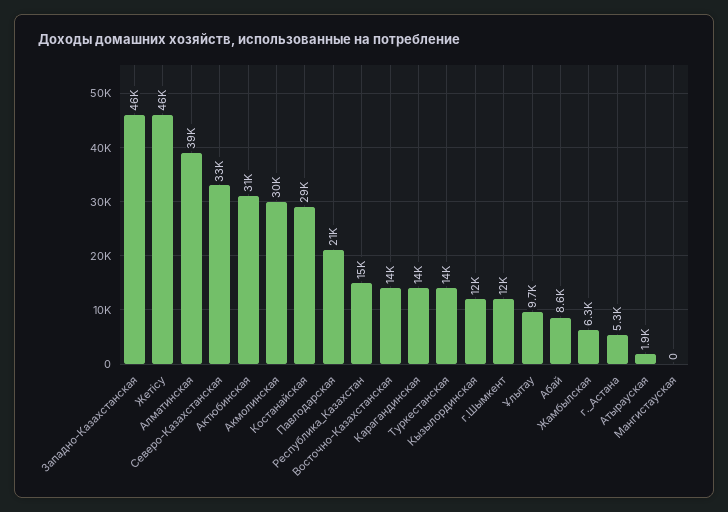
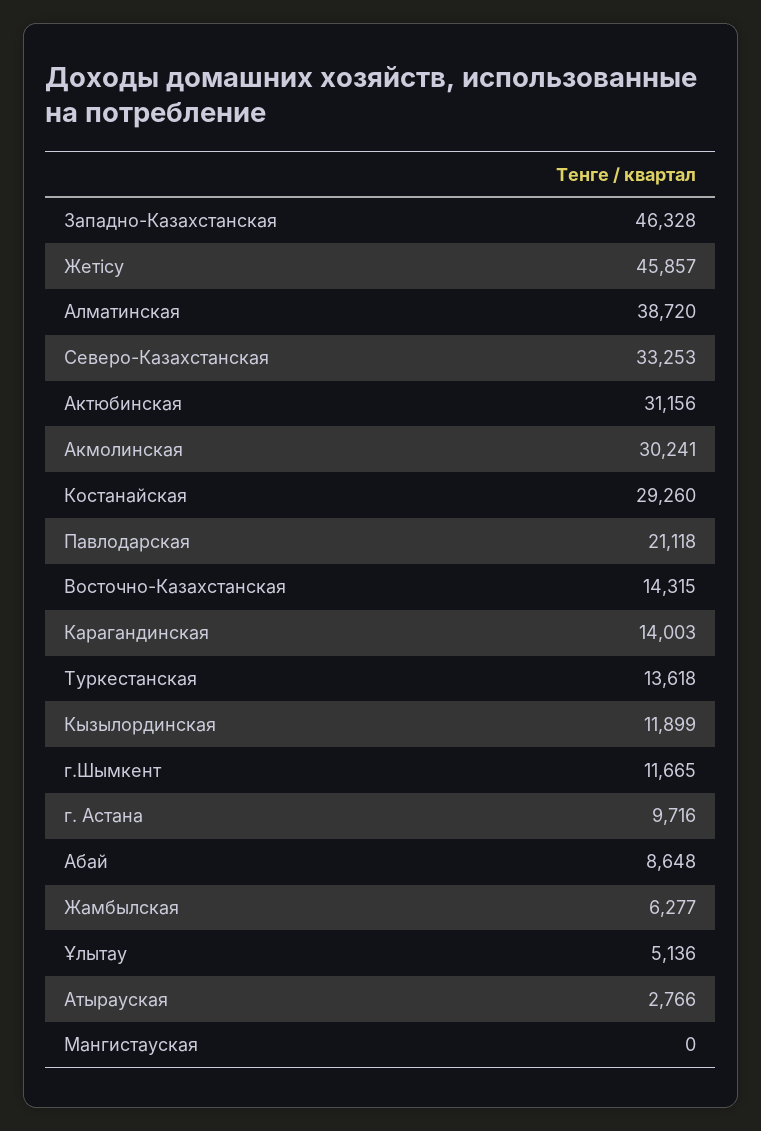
Республика_Казахстан: 15000 -> none
Ұлытау: 9700 -> 5136
г._Астана: 5300 -> 9716
Атырауская: 1900 -> 2766

